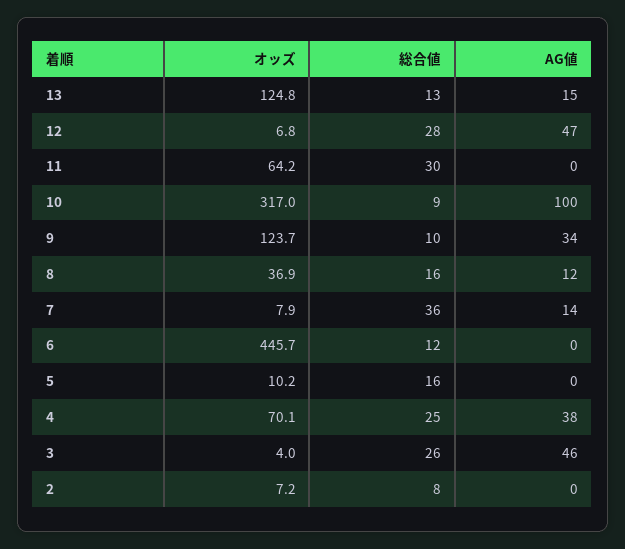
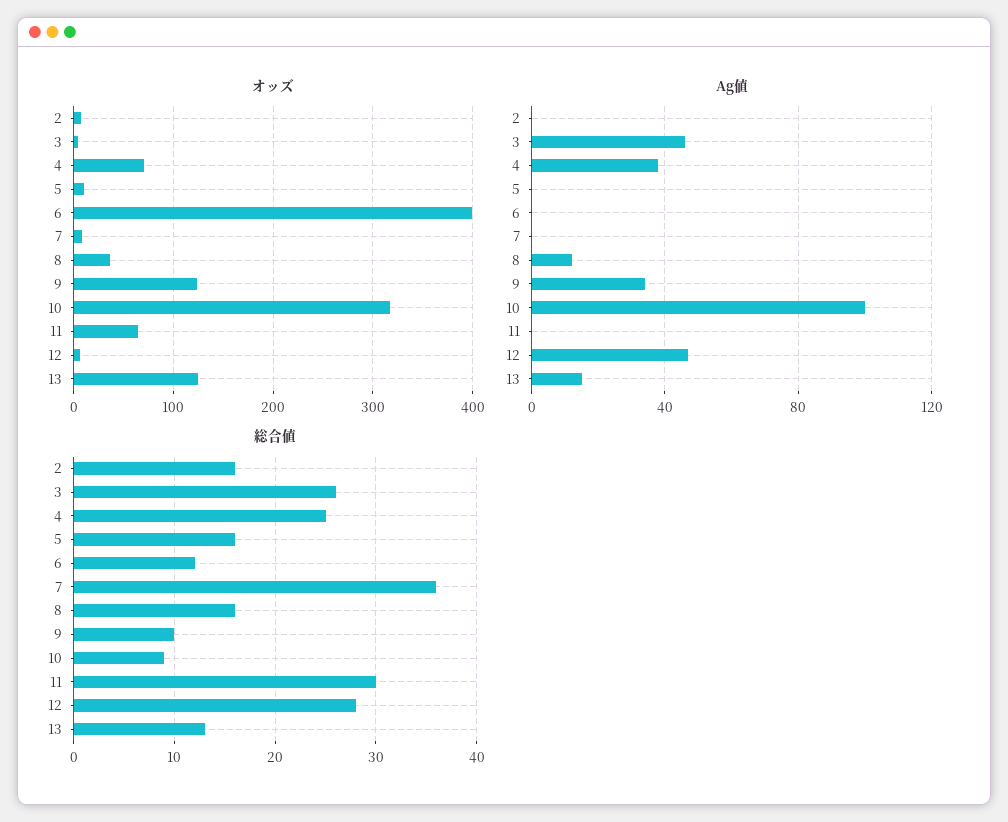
AG値, 7: 14 -> 0
オッズ, 6: 445.7 -> 400
総合値, 2: 8 -> 16

